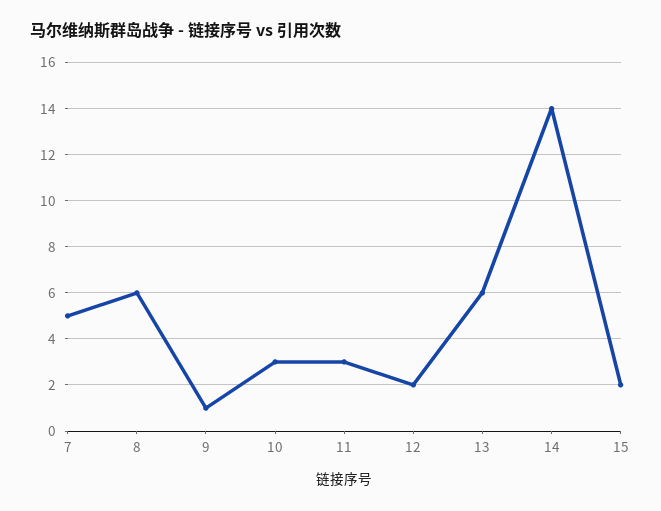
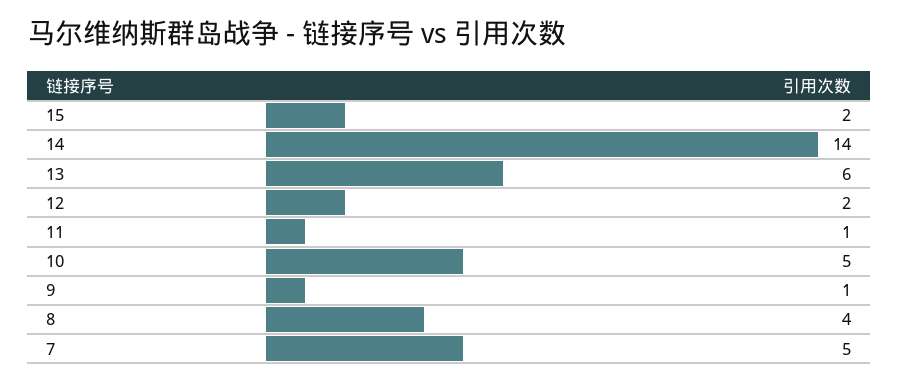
8: 6 -> 4
10: 3 -> 5
11: 3 -> 1

